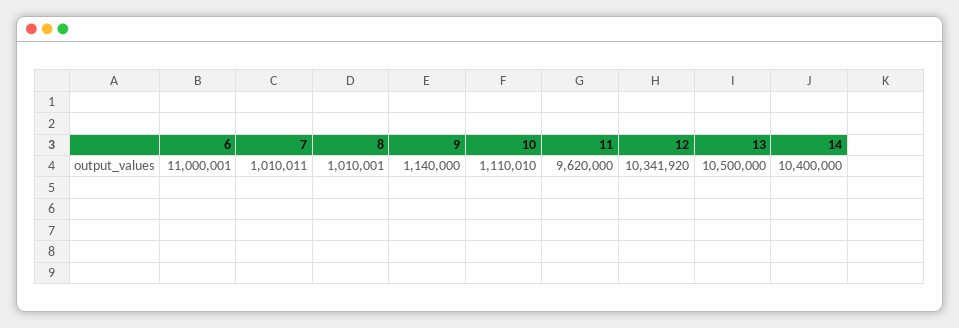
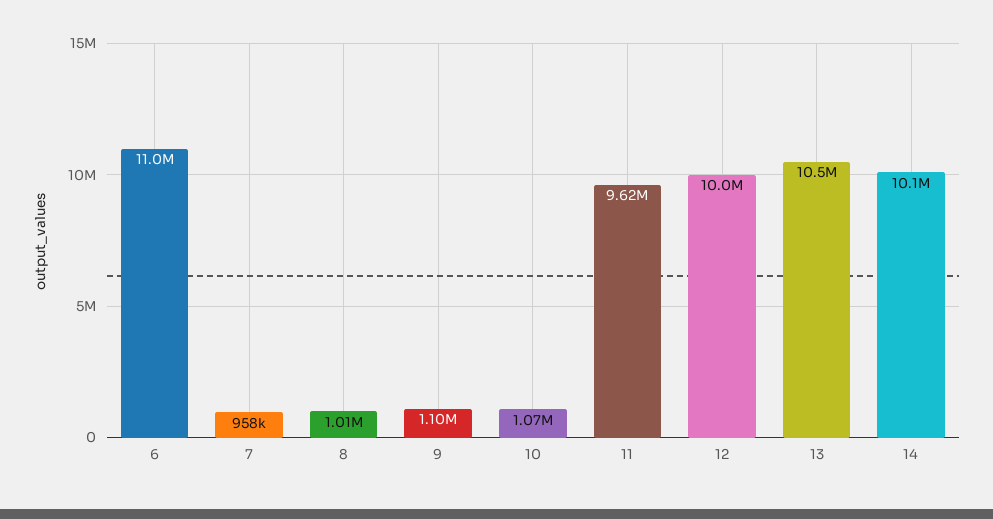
7: 1010011 -> 958000
9: 1140000 -> 1100000
10: 1110010 -> 1070000
12: 10341920 -> 10000000
14: 10400000 -> 10100000

